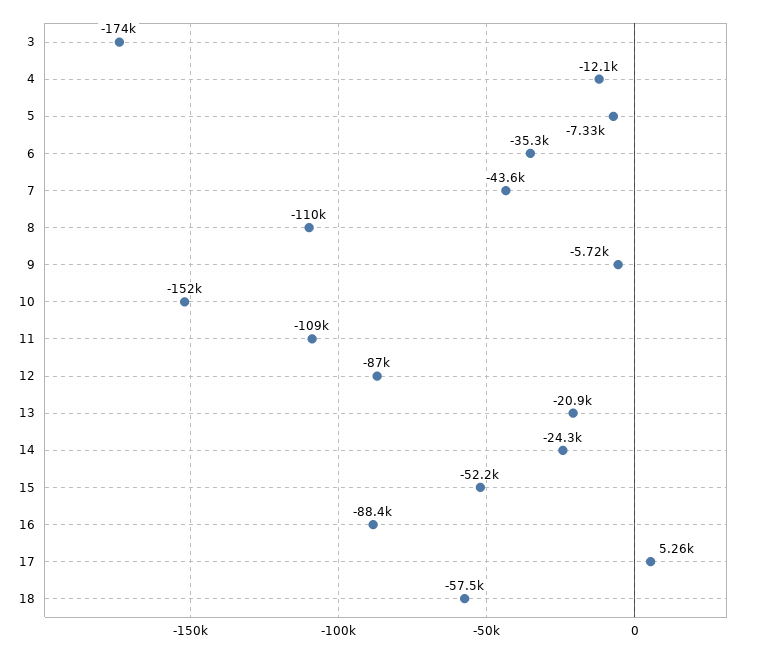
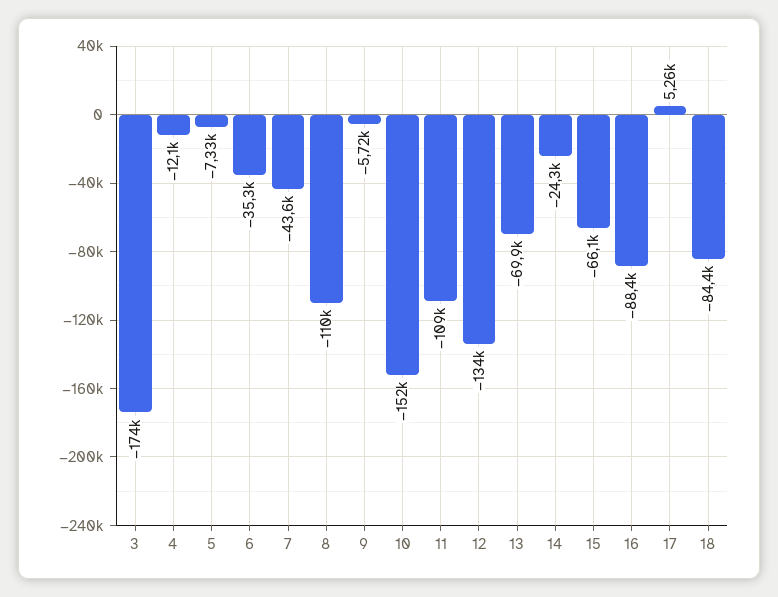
12: -87000 -> -134000
13: -20900 -> -69900
15: -52200 -> -66100
18: -57500 -> -84400

